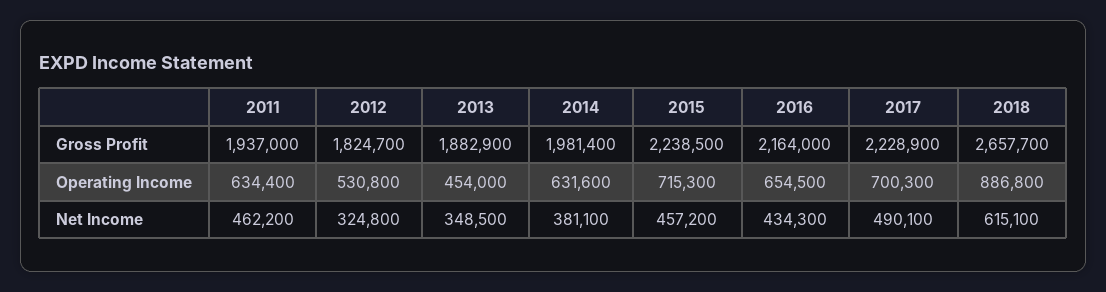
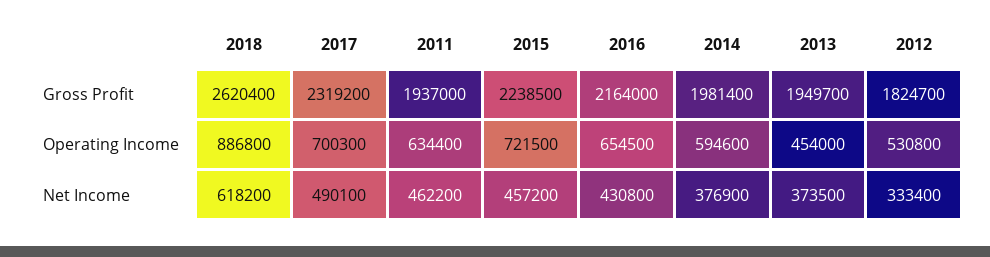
2013, Gross Profit: 1882900 -> 1949700
2017, Gross Profit: 2228900 -> 2319200
2018, Gross Profit: 2657700 -> 2620400
2014, Operating Income: 631600 -> 594600
2015, Operating Income: 715300 -> 721500
2012, Net Income: 324800 -> 333400
2013, Net Income: 348500 -> 373500
2014, Net Income: 381100 -> 376900
2016, Net Income: 434300 -> 430800
2018, Net Income: 615100 -> 618200

